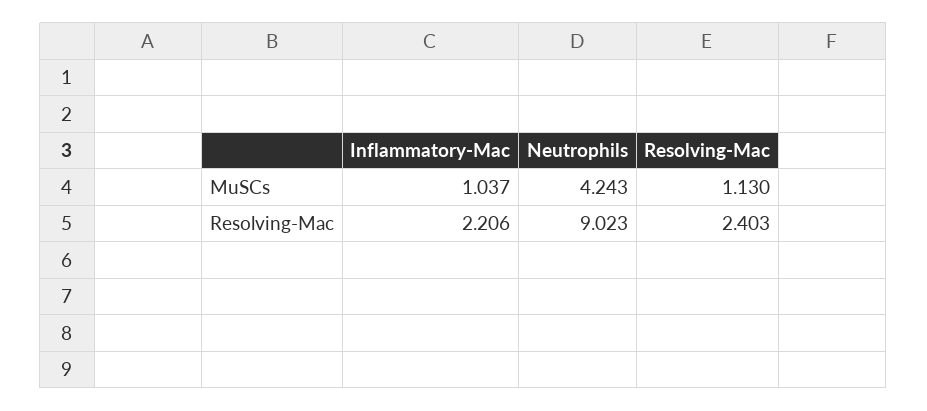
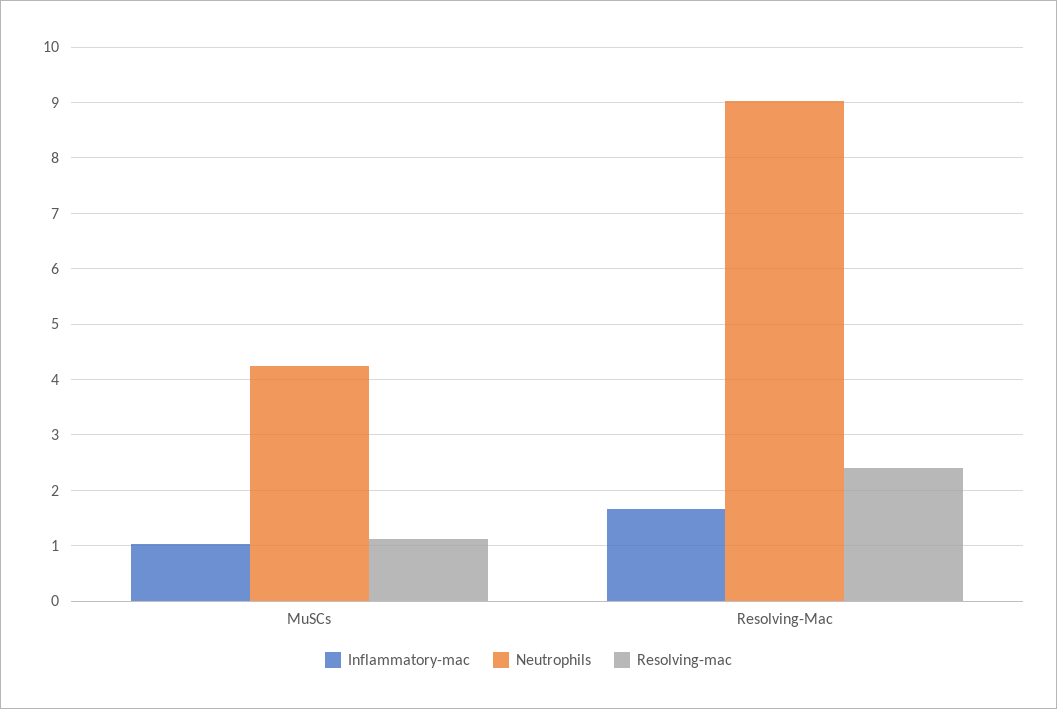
Inflammatory-Mac, Resolving-Mac: 2.206 -> 1.6

